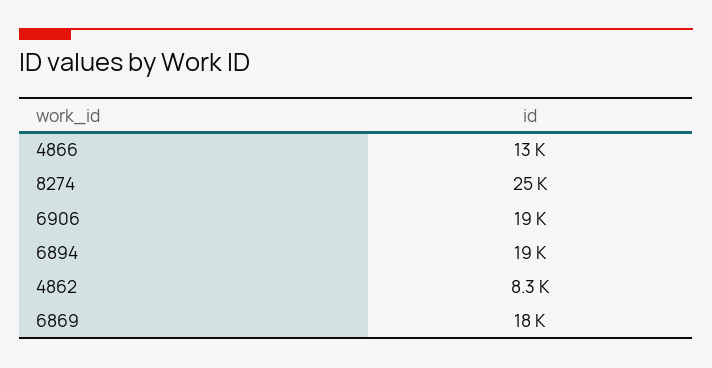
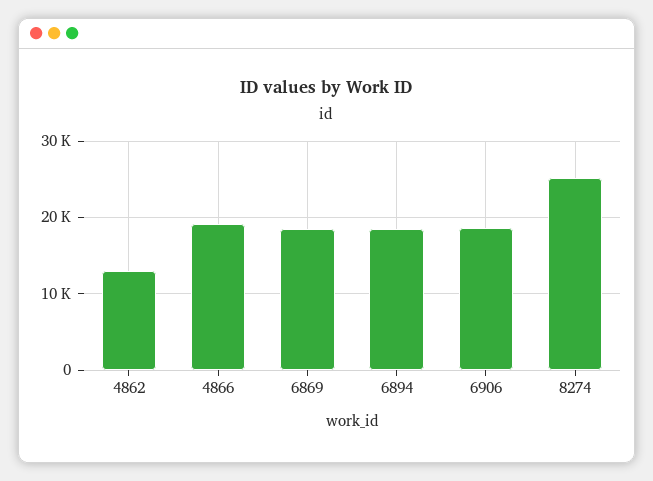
4866: 13000 -> 19000
4862: 8300 -> 13000

